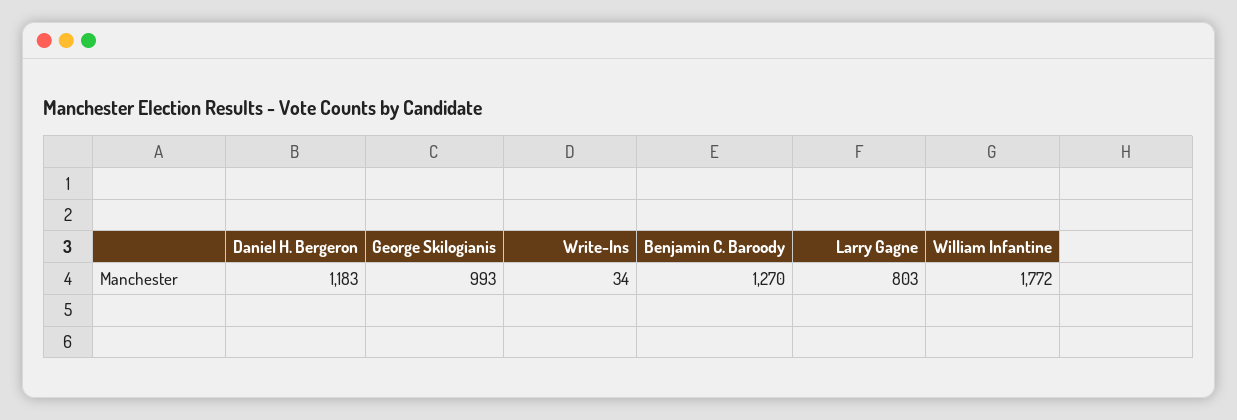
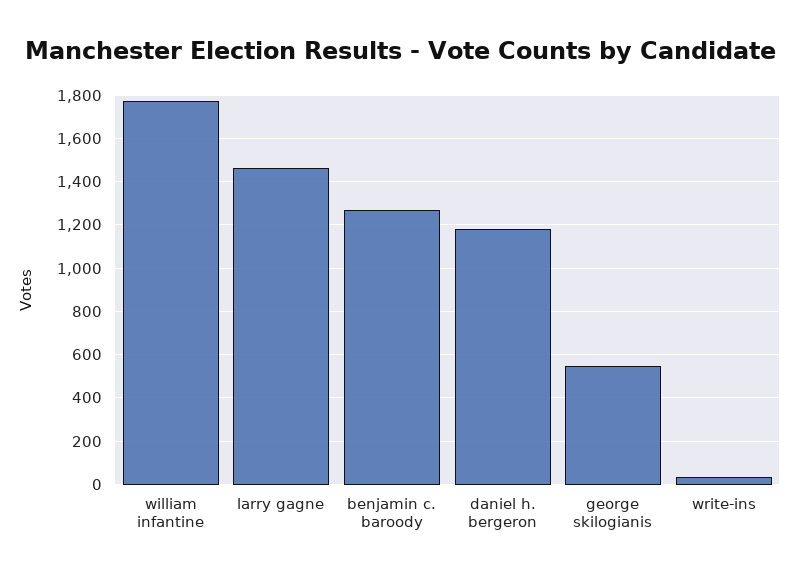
George Skilogianis: 993 -> 550
Larry Gagne: 803 -> 1450

